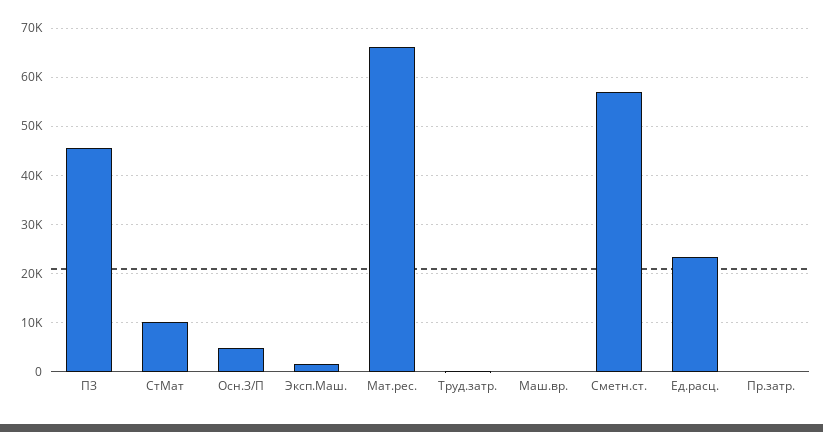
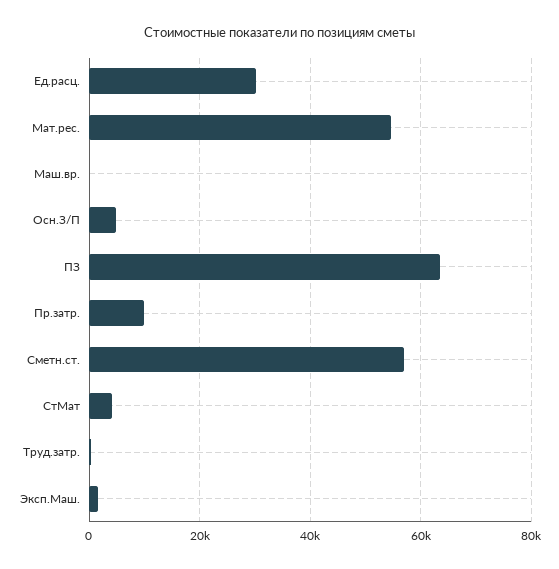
ПЗ: 46000 -> 64000
СтМат: 10000 -> 4000
Мат.рес.: 66000 -> 54000
Ед.расц.: 24000 -> 30000
Пр.затр.: 0 -> 10000

